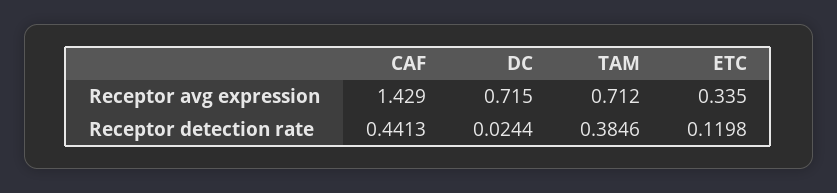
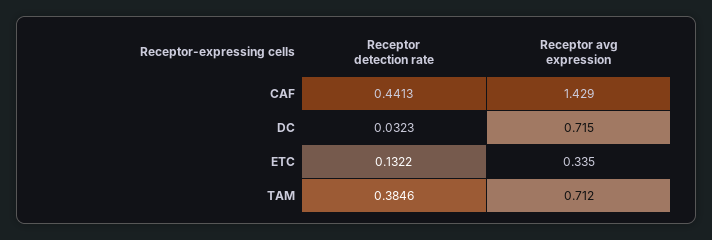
DC, Receptor detection rate: 0.0244 -> 0.0323
ETC, Receptor detection rate: 0.1198 -> 0.1322

